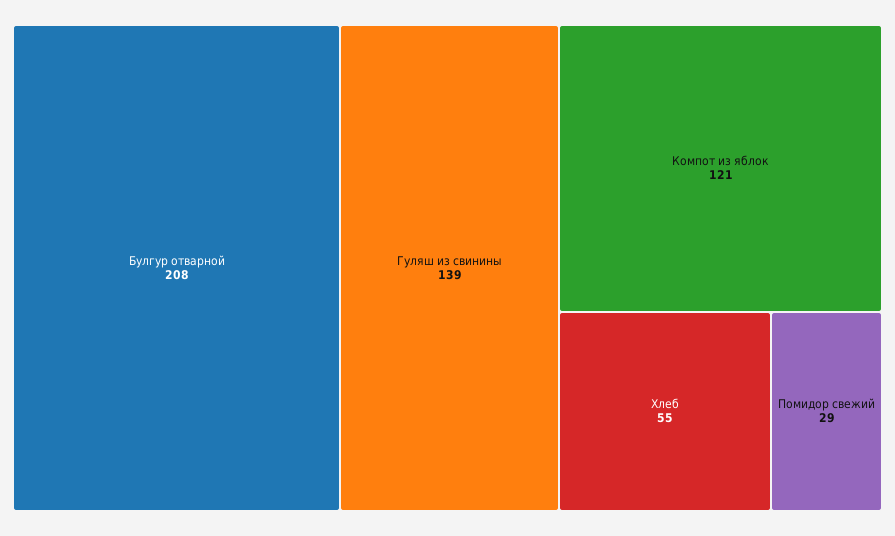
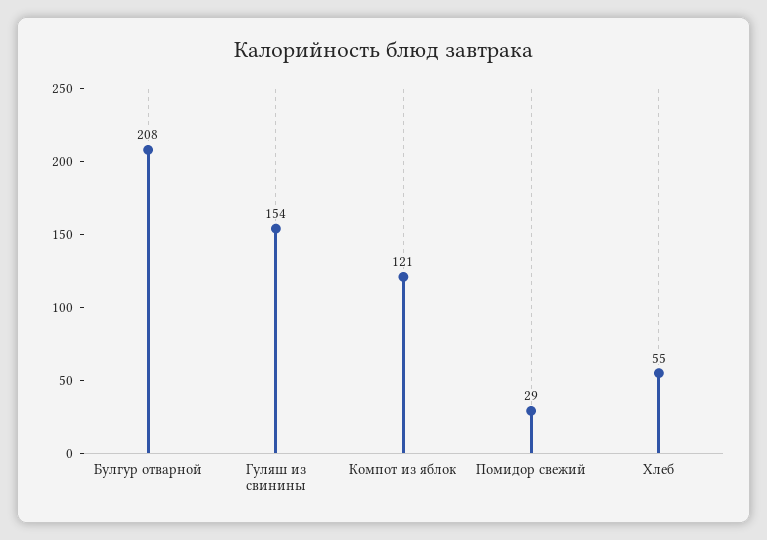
Гуляш из свинины: 139 -> 154

